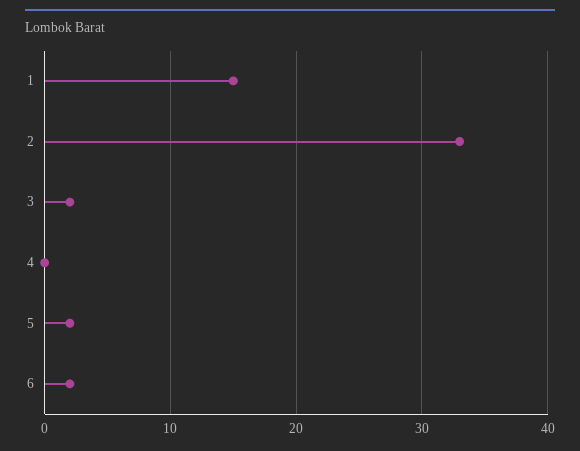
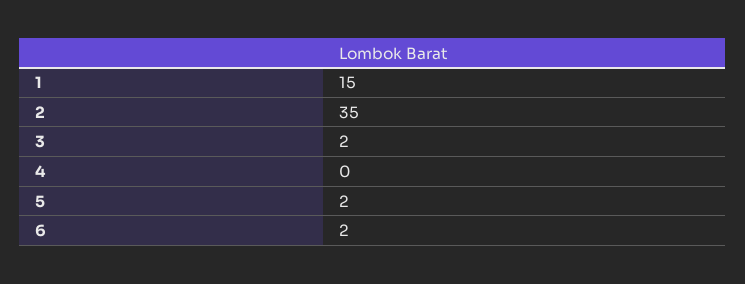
2: 33 -> 35

